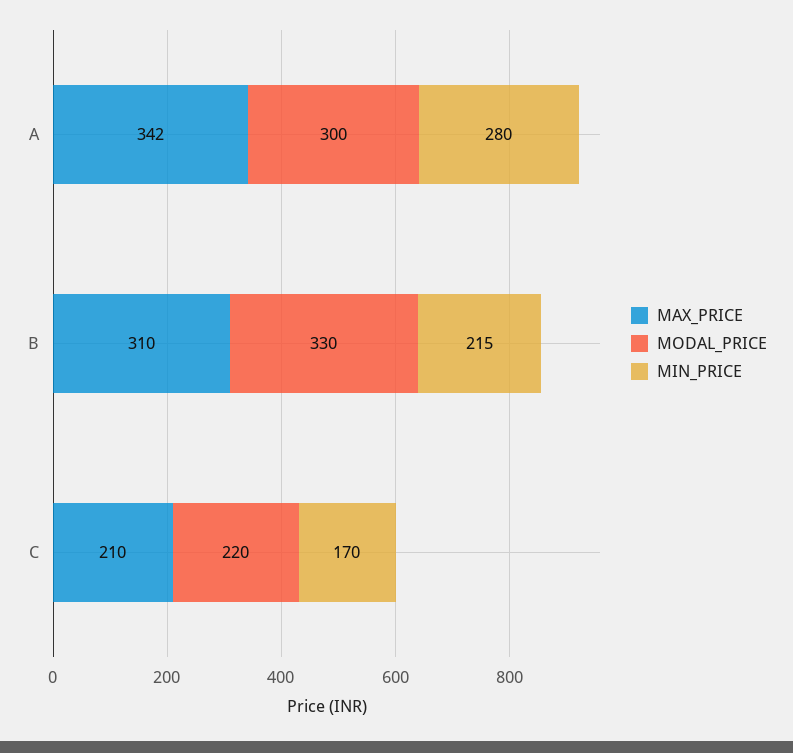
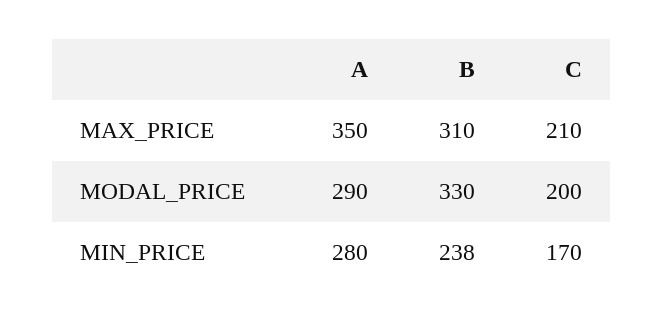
MAX_PRICE, A: 342 -> 350
MODAL_PRICE, A: 300 -> 290
MIN_PRICE, B: 215 -> 238
MODAL_PRICE, C: 220 -> 200

